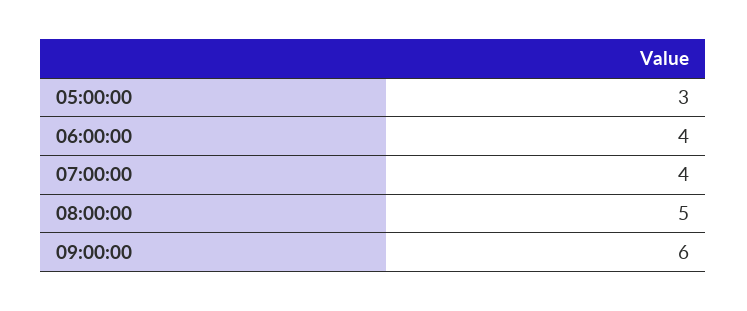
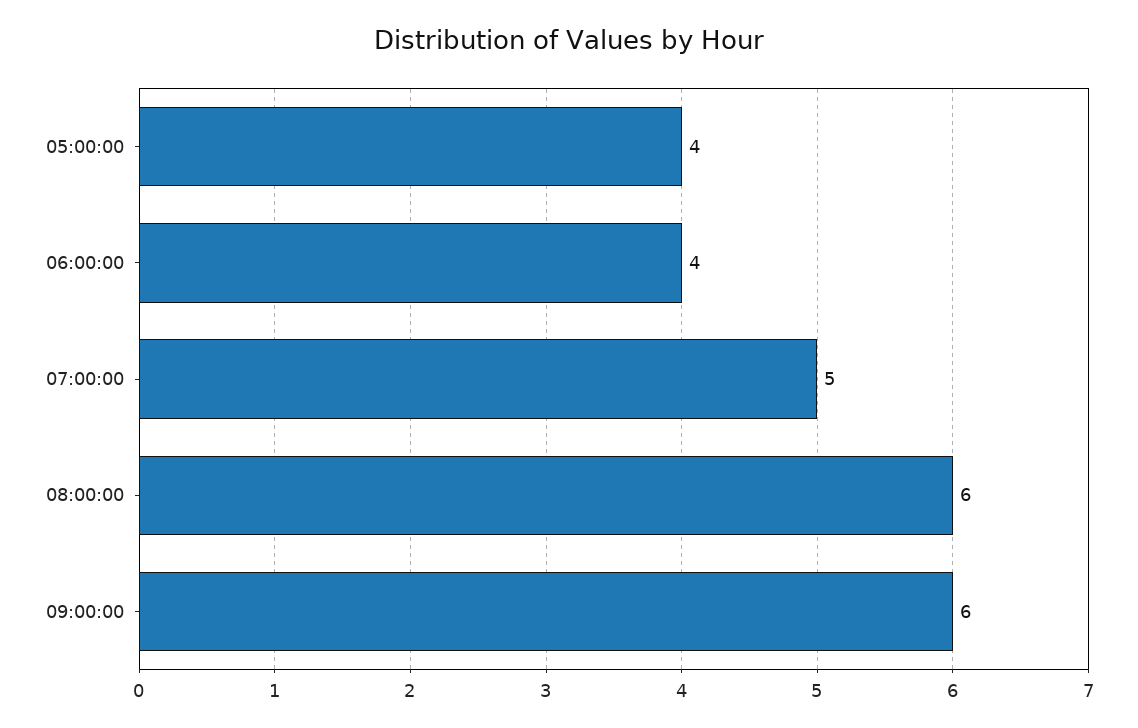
05:00:00: 3 -> 4
07:00:00: 4 -> 5
08:00:00: 5 -> 6

